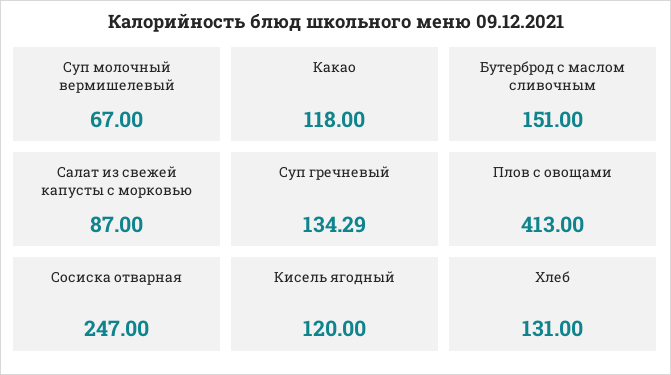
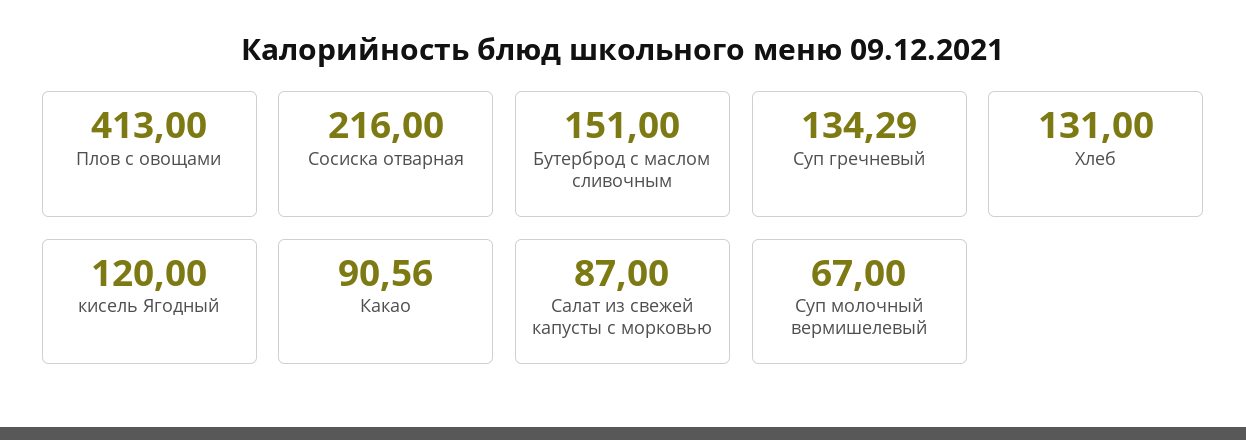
Какао: 118 -> 90.56
Сосиска отварная: 247 -> 216

